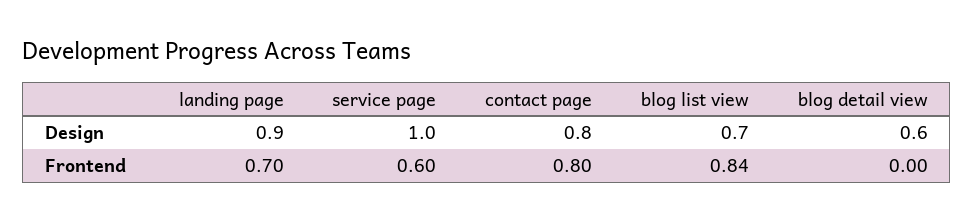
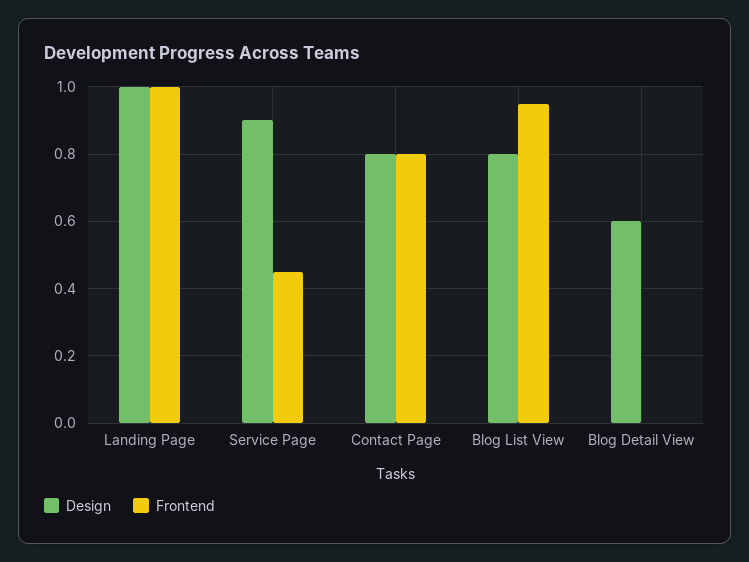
Design, landing page: 0.9 -> 1
Design, service page: 1 -> 0.9
Design, blog list view: 0.7 -> 0.8
Frontend, landing page: 0.7 -> 1
Frontend, service page: 0.6 -> 0.45
Frontend, blog list view: 0.84 -> 0.95

